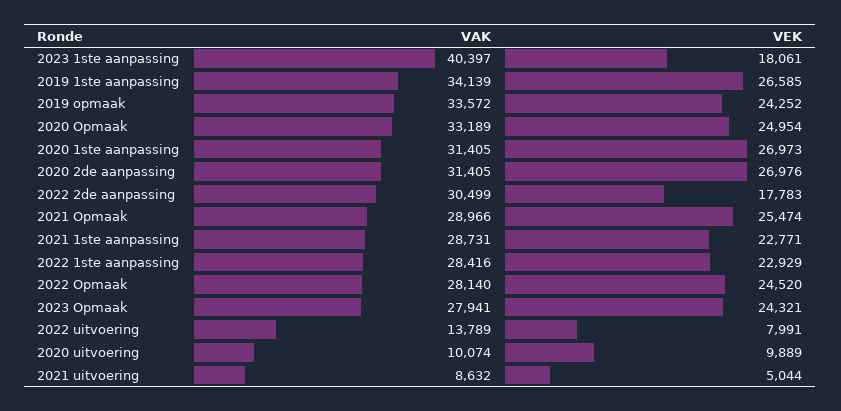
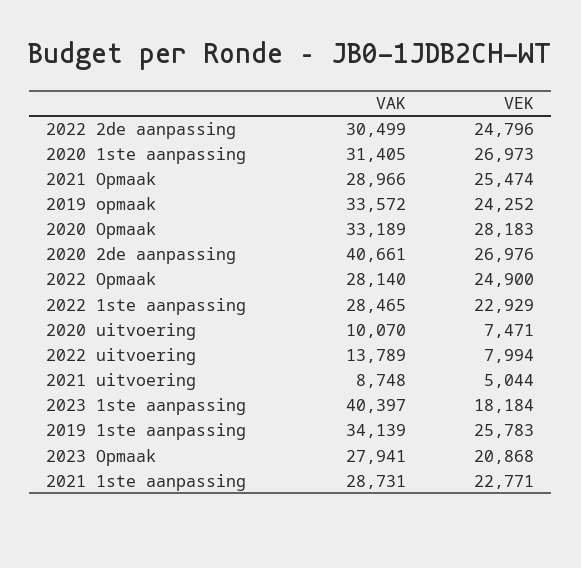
VEK, 2023 1ste aanpassing: 18061 -> 18184
VEK, 2019 1ste aanpassing: 26585 -> 25783
VEK, 2020 Opmaak: 24954 -> 28183
VAK, 2020 2de aanpassing: 31405 -> 40661
VEK, 2022 2de aanpassing: 17783 -> 24796
VAK, 2022 1ste aanpassing: 28416 -> 28465
VEK, 2022 Opmaak: 24520 -> 24900
VEK, 2023 Opmaak: 24321 -> 20868
VEK, 2022 uitvoering: 7991 -> 7994
VAK, 2020 uitvoering: 10074 -> 10070
VEK, 2020 uitvoering: 9889 -> 7471
VAK, 2021 uitvoering: 8632 -> 8748

